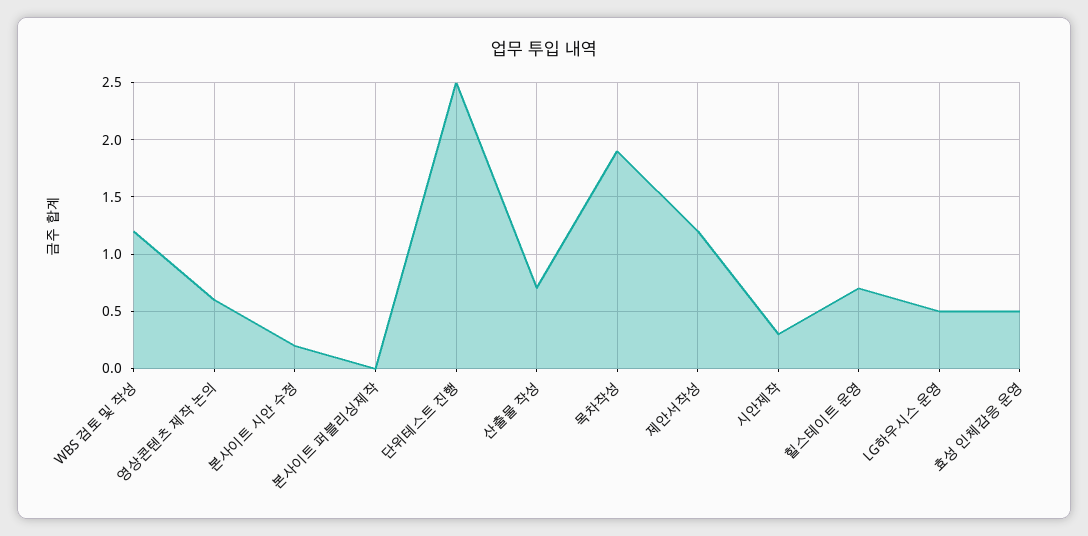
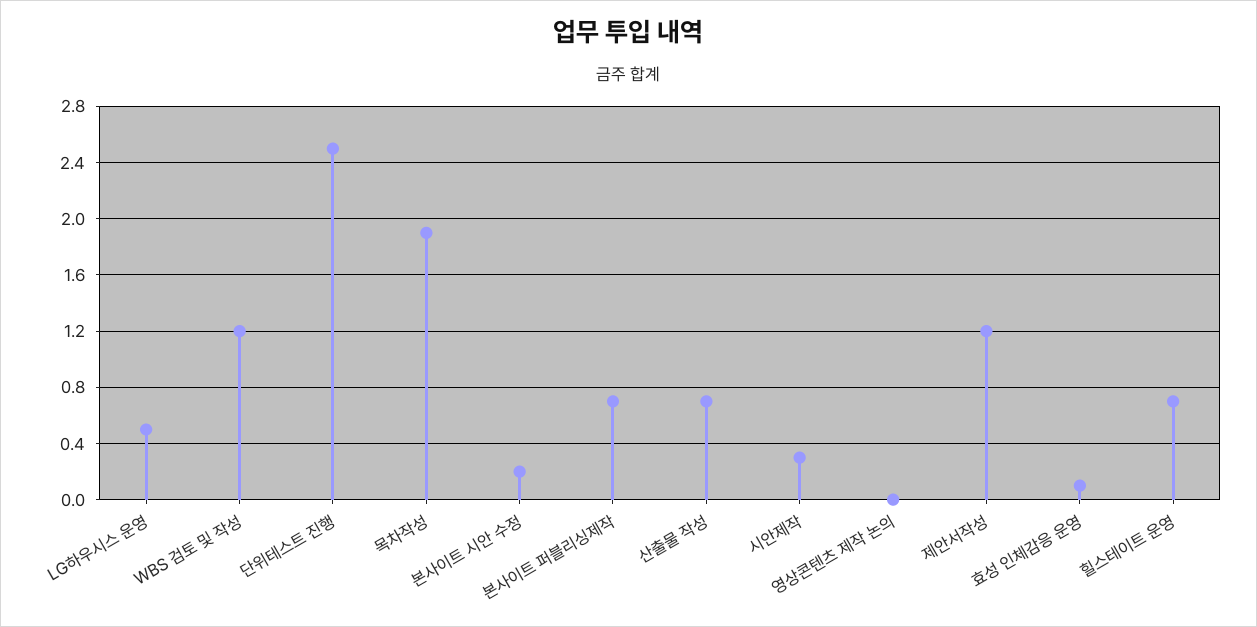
영상콘텐츠 제작 논의: 0.6 -> 0
본사이트 퍼블리싱제작: 0 -> 0.7
효성 인체감응 운영: 0.5 -> 0.1

